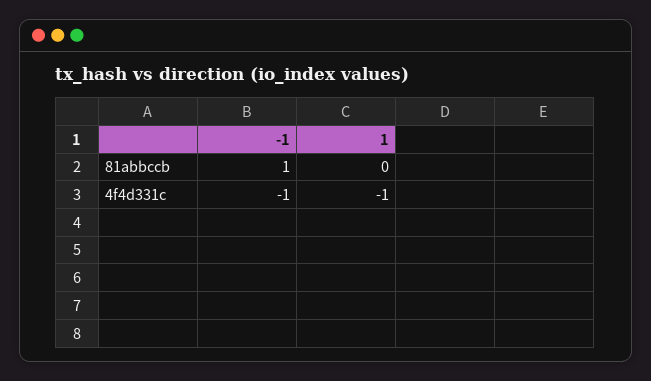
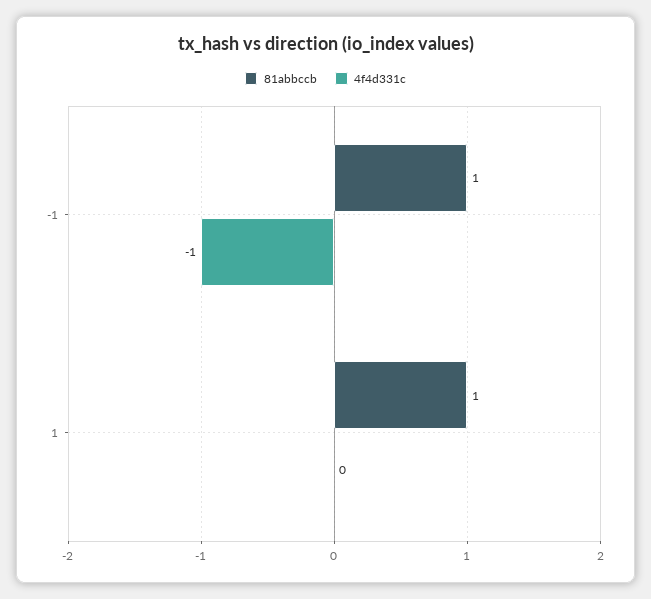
81abbccb, 1: 0 -> 1
4f4d331c, 1: -1 -> 0

